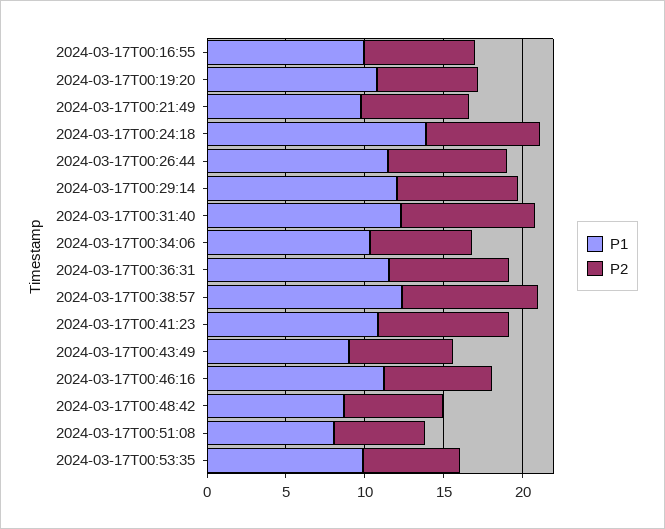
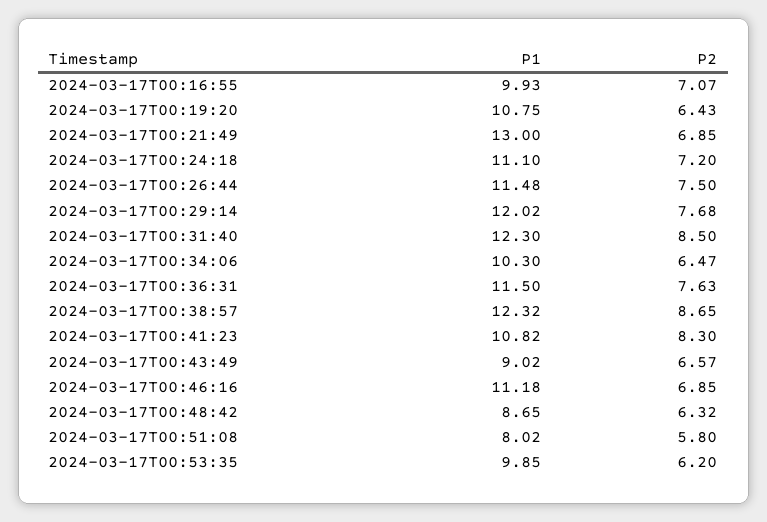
P1, 2024-03-17T00:21:49: 10 -> 13
P1, 2024-03-17T00:24:18: 14 -> 11.1

